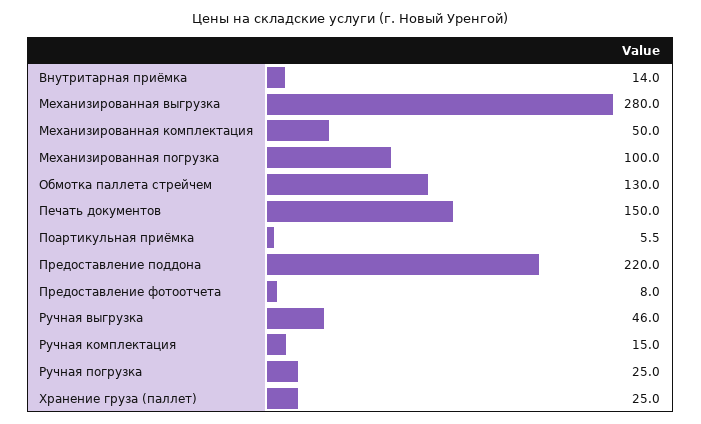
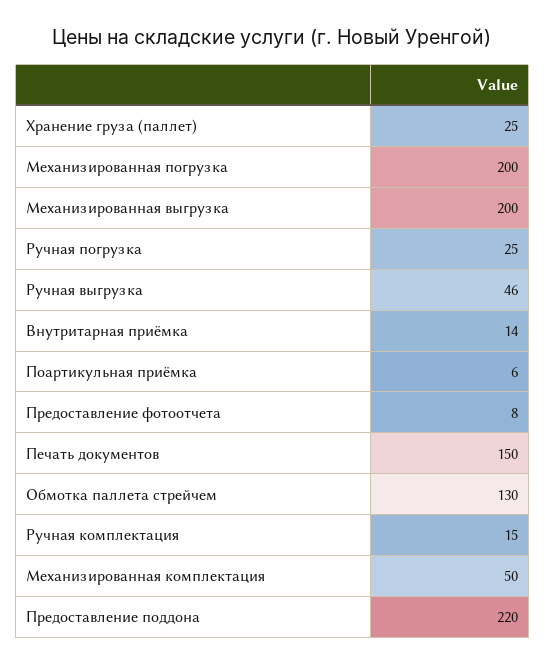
Механизированная выгрузка: 280 -> 200
Механизированная погрузка: 100 -> 200

